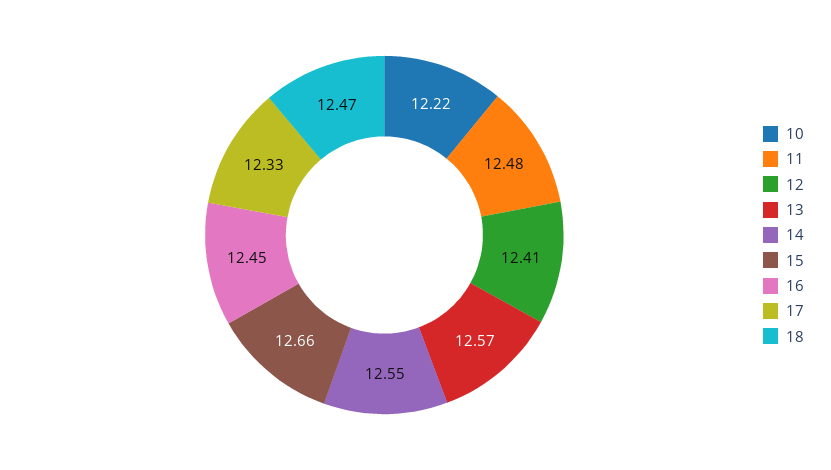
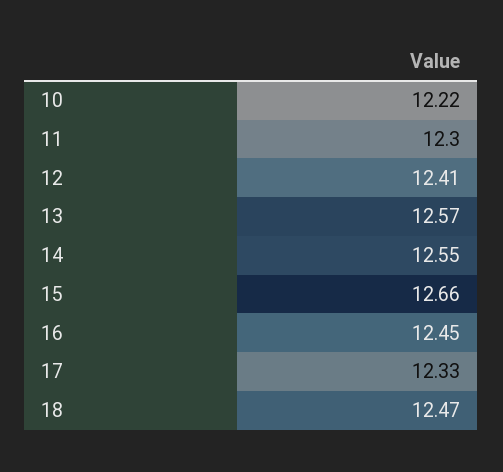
11: 12.48 -> 12.3

